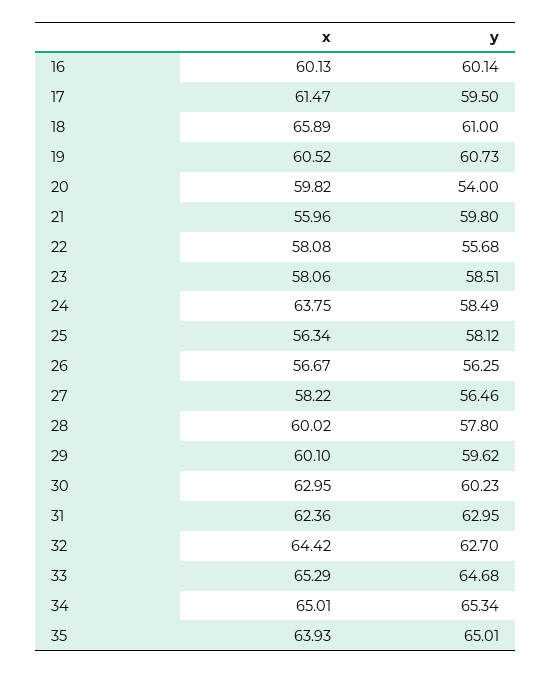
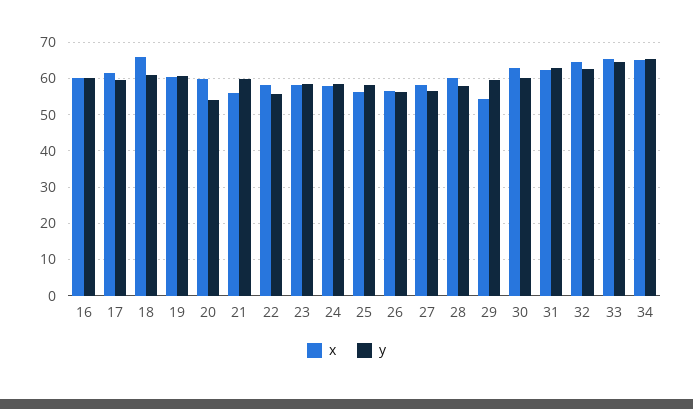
x, 24: 63.75 -> 58
x, 29: 60.1 -> 54
x, 35: 63.93 -> none
y, 35: 65.01 -> none

